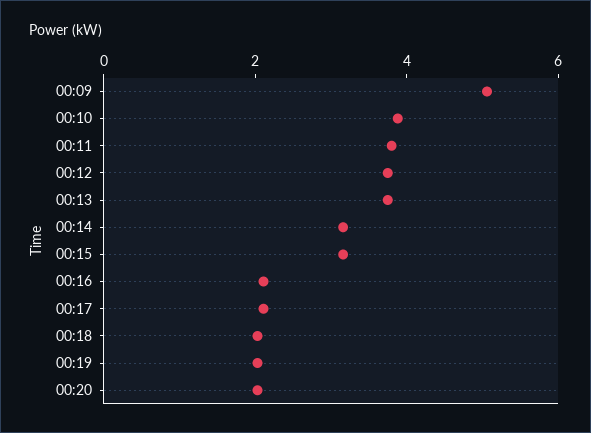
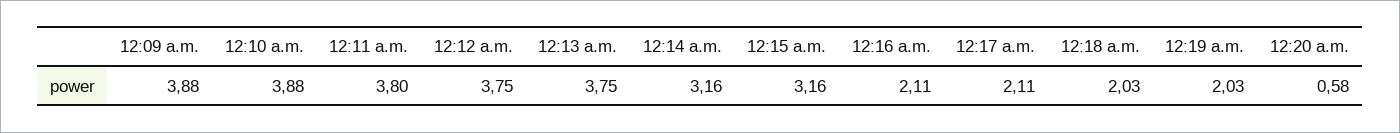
00:09: 5 -> 3.88
00:20: 2 -> 0.58

